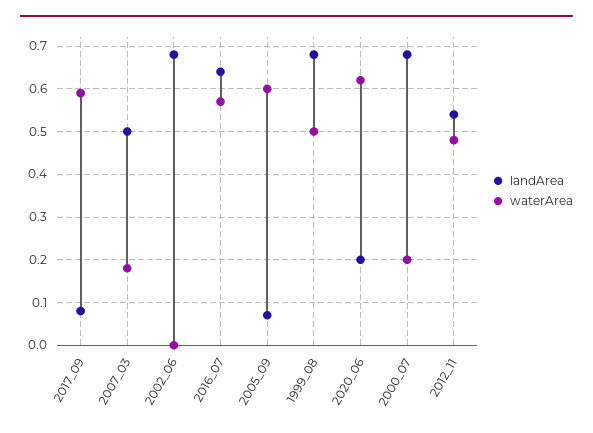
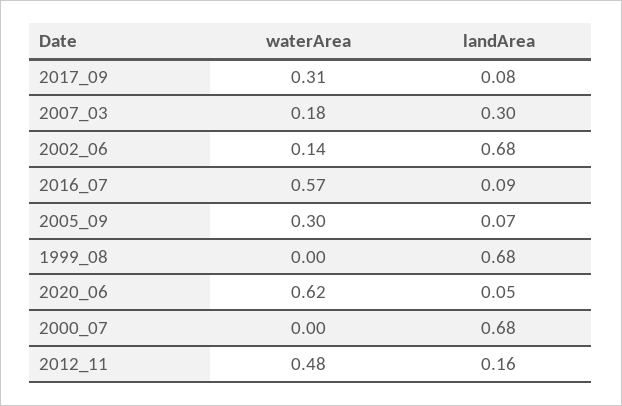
waterArea, 2017_09: 0.6 -> 0.31
landArea, 2007_03: 0.5 -> 0.3
waterArea, 2002_06: 0 -> 0.14
landArea, 2016_07: 0.65 -> 0.09
waterArea, 2005_09: 0.6 -> 0.3
waterArea, 1999_08: 0.5 -> 0
landArea, 2020_06: 0.2 -> 0.05
waterArea, 2000_07: 0.2 -> 0
landArea, 2012_11: 0.55 -> 0.16

